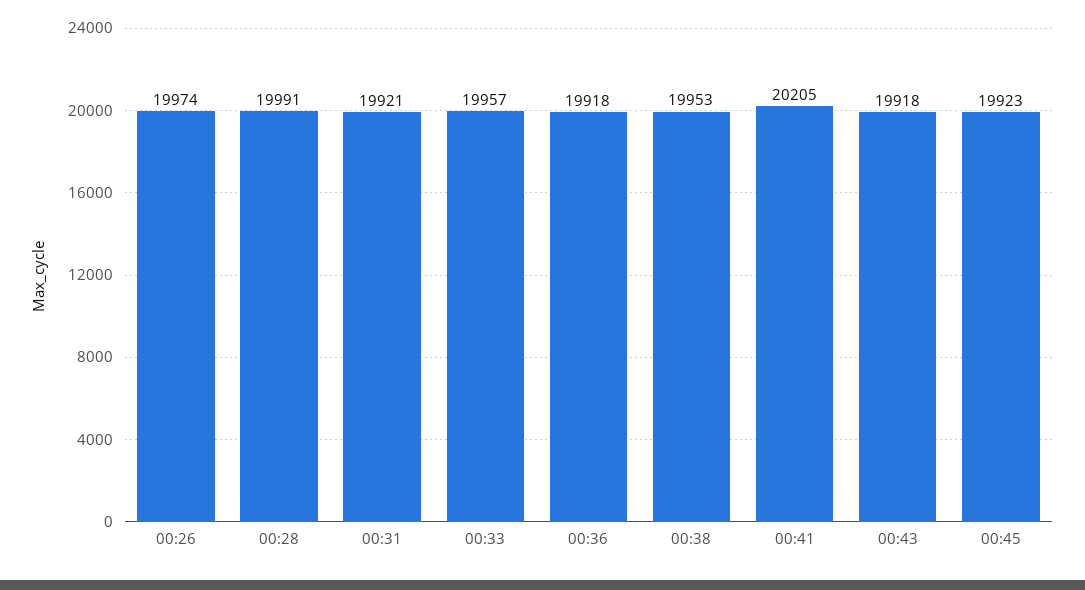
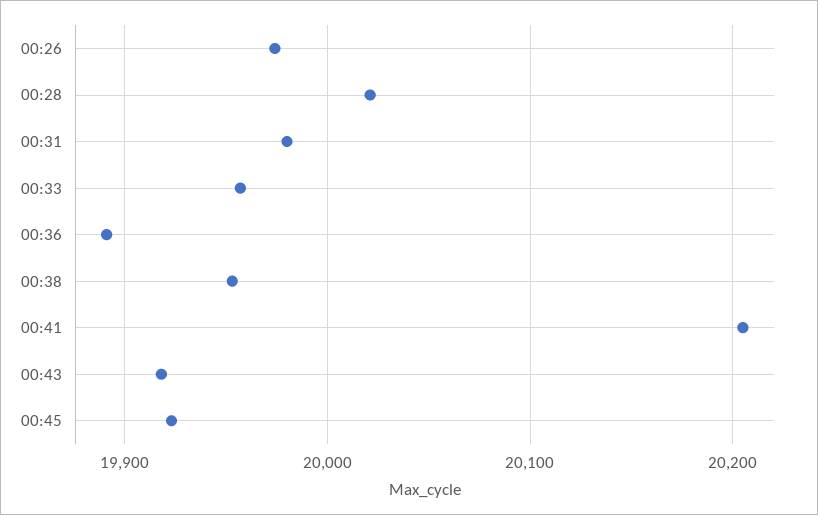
00:28: 19991 -> 20020
00:31: 19921 -> 19980
00:36: 19918 -> 19890

